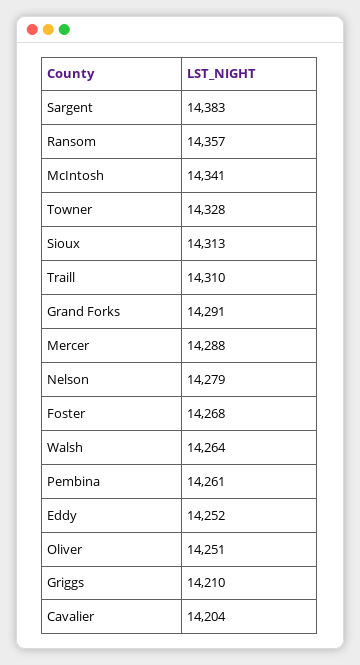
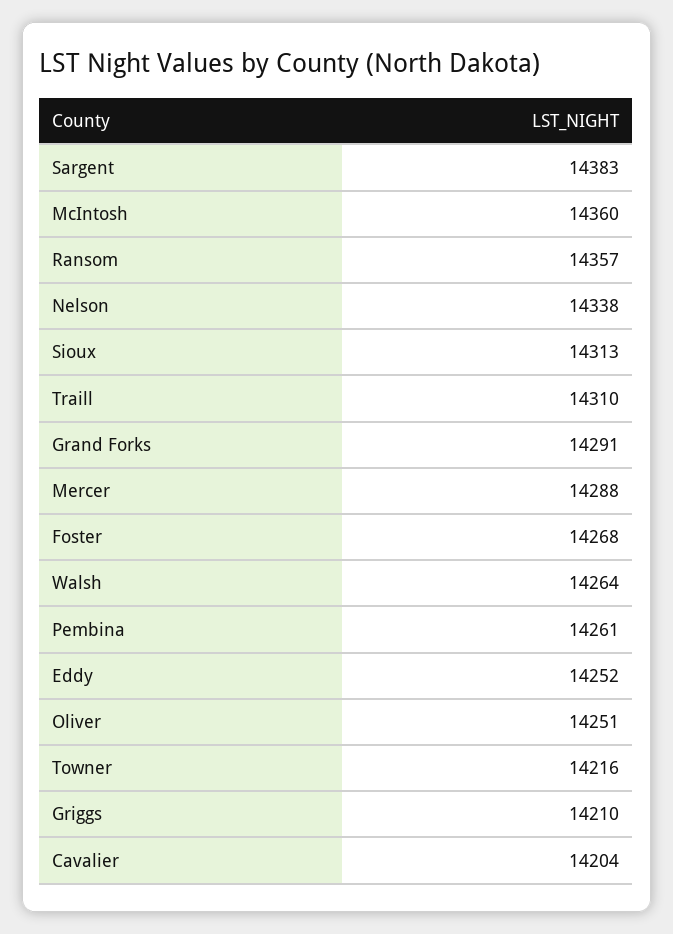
McIntosh: 14341 -> 14360
Towner: 14328 -> 14216
Nelson: 14279 -> 14338

